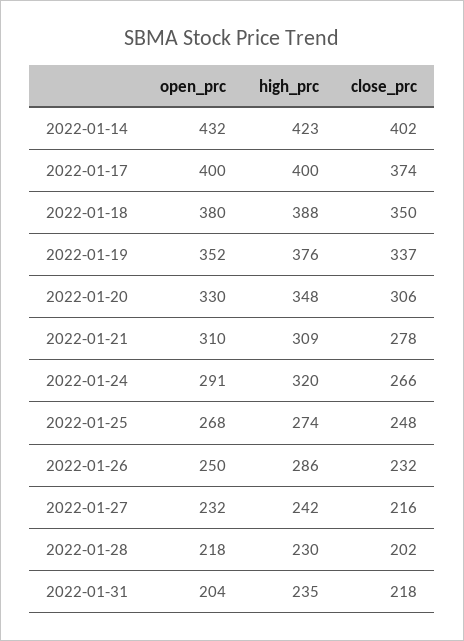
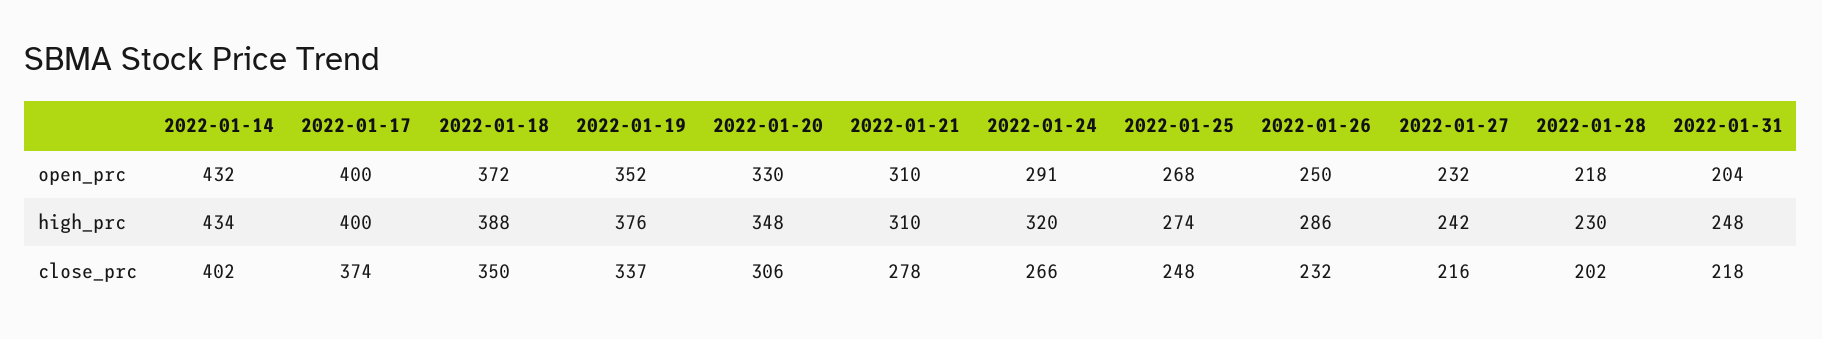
high_prc, 2022-01-14: 423 -> 434
open_prc, 2022-01-18: 380 -> 372
high_prc, 2022-01-21: 309 -> 310
high_prc, 2022-01-31: 235 -> 248

